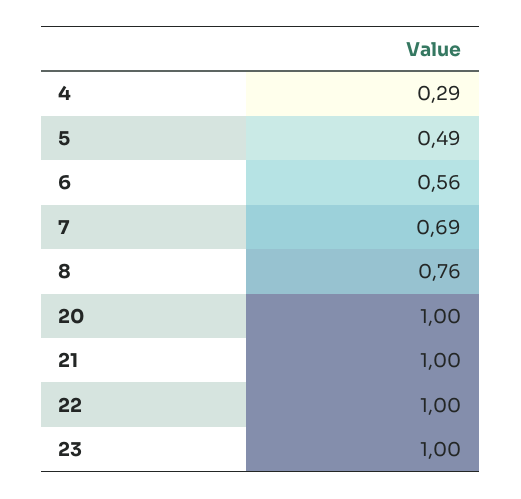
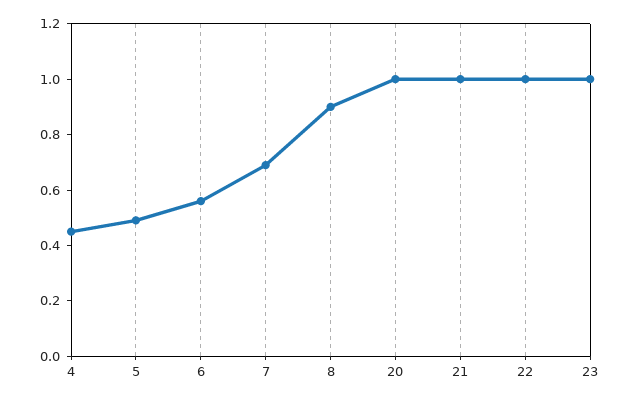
4: 0.29 -> 0.45
8: 0.76 -> 0.9

